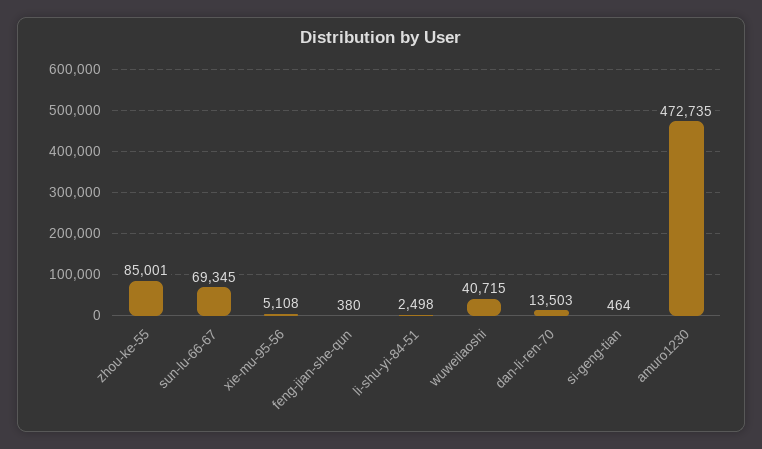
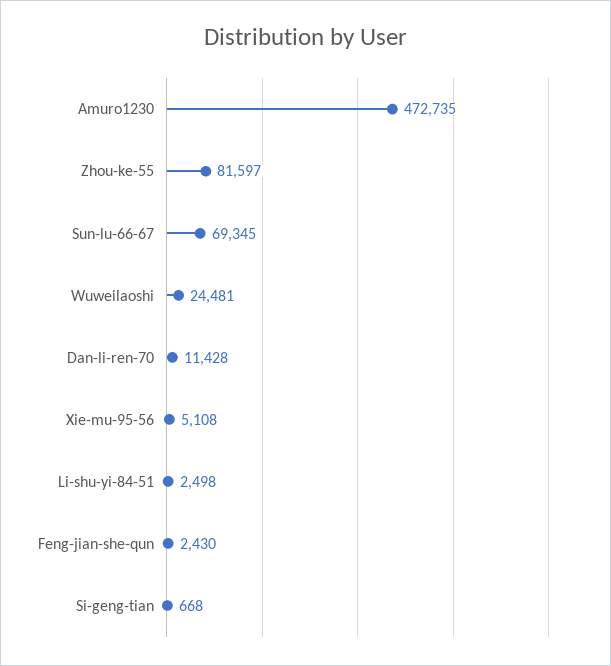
zhou-ke-55: 85001 -> 81597
feng-jian-she-qun: 380 -> 2430
wuweilaoshi: 40715 -> 24481
dan-li-ren-70: 13503 -> 11428
si-geng-tian: 464 -> 668

